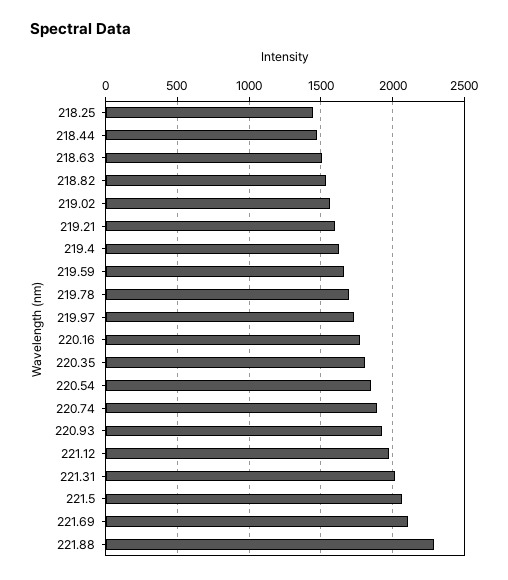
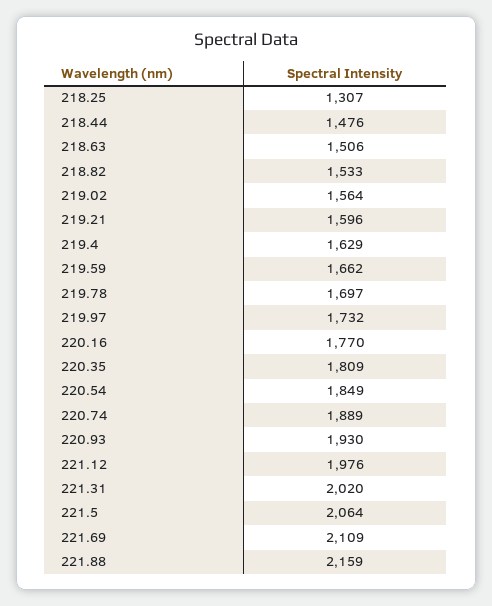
218.25: 1450 -> 1307
221.88: 2300 -> 2159

